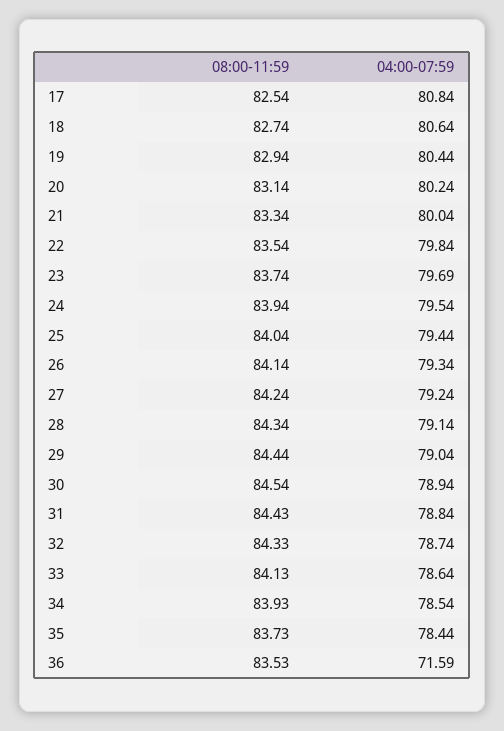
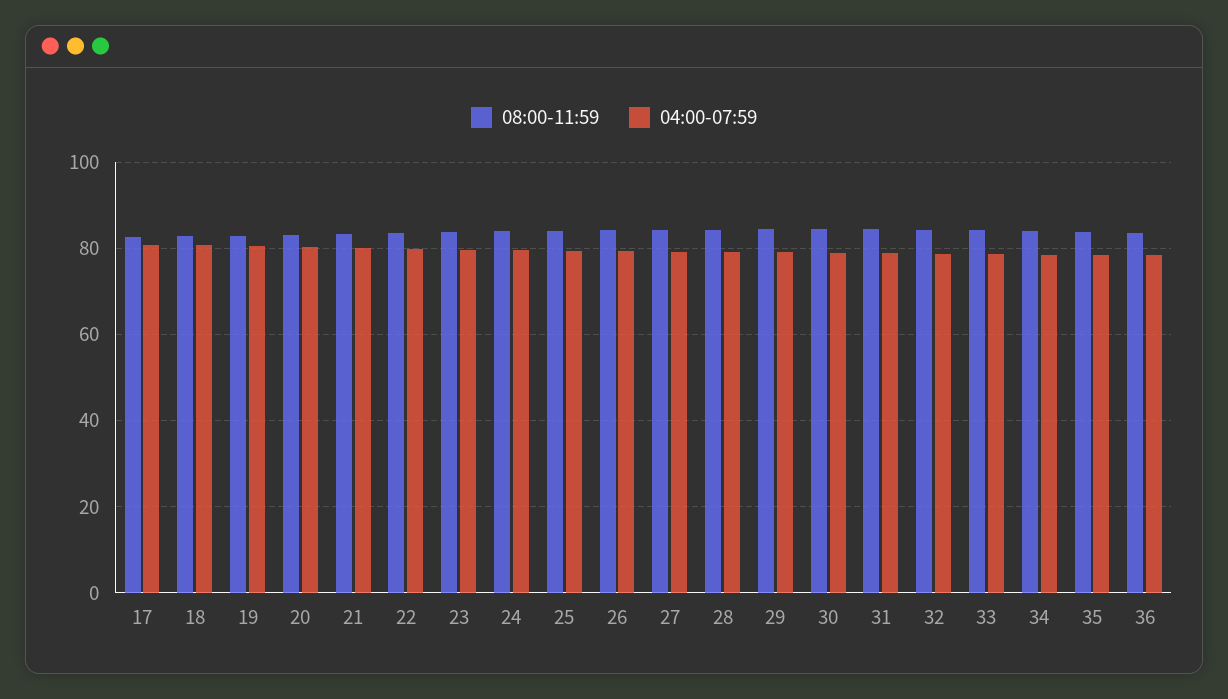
04:00-07:59, 36: 71.59 -> 78

